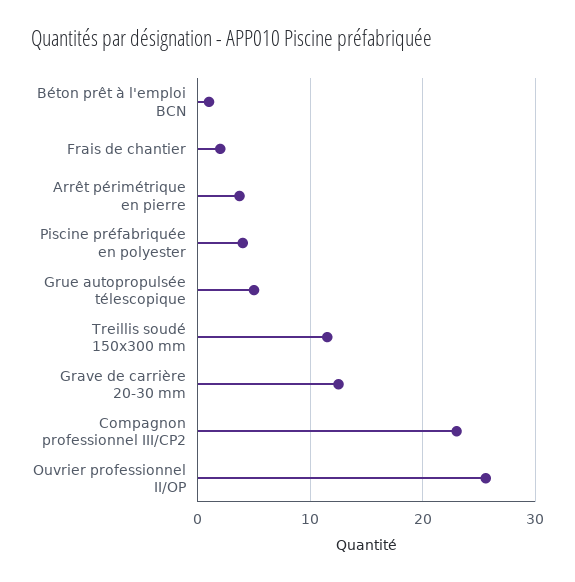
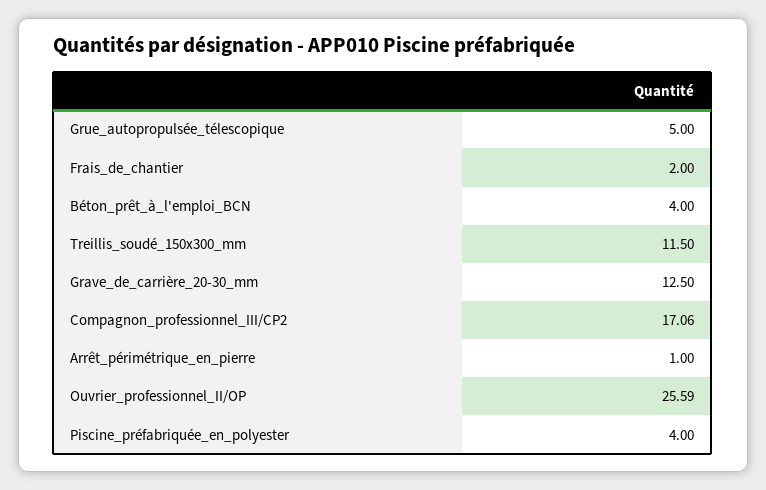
Béton prêt à l'emploi BCN: 1 -> 4
Arrêt périmétrique en pierre: 4 -> 1
Compagnon professionnel III/CP2: 23 -> 17.06

